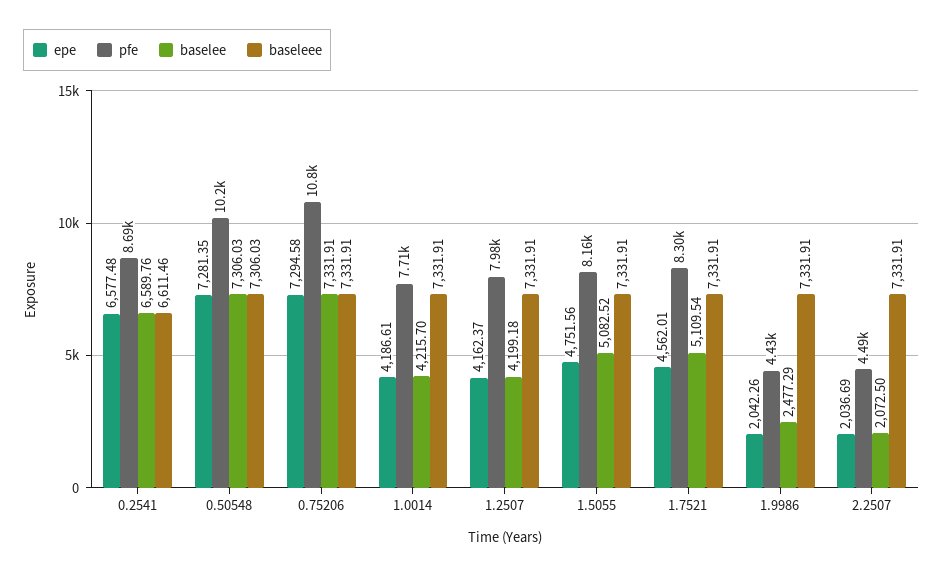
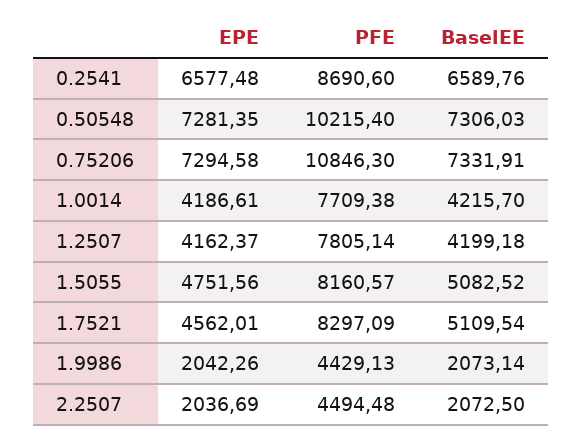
baseleee, 0.2541: 6611.46 -> none
baseleee, 0.50548: 7306.03 -> none
baseleee, 0.75206: 7331.91 -> none
baseleee, 1.0014: 7331.91 -> none
pfe, 1.2507: 7980 -> 7805.14
baseleee, 1.2507: 7331.91 -> none
baseleee, 1.5055: 7331.91 -> none
baseleee, 1.7521: 7331.91 -> none
baselee, 1.9986: 2477.29 -> 2073.14
baseleee, 1.9986: 7331.91 -> none
baseleee, 2.2507: 7331.91 -> none

